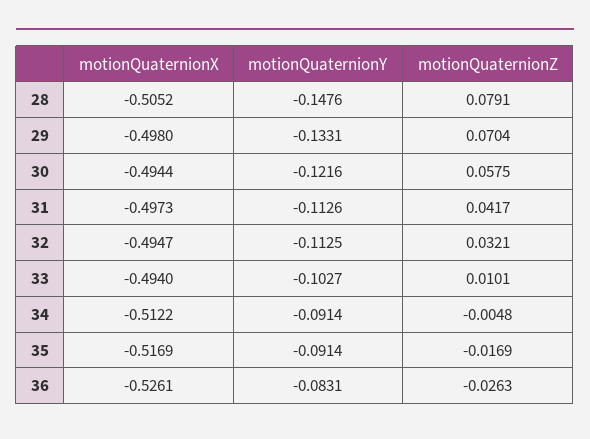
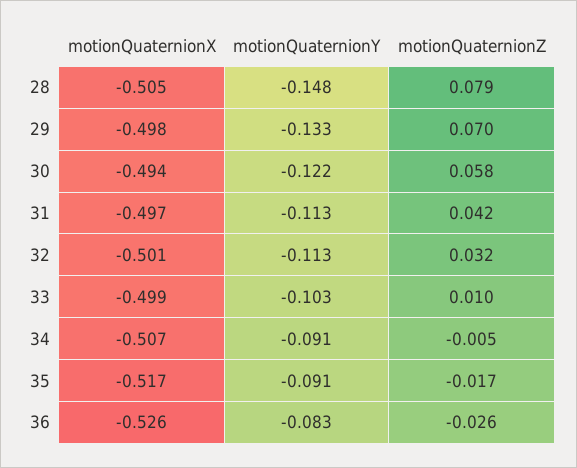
motionQuaternionX, 32: -0.4947 -> -0.501
motionQuaternionX, 33: -0.494 -> -0.499
motionQuaternionX, 34: -0.5122 -> -0.507

